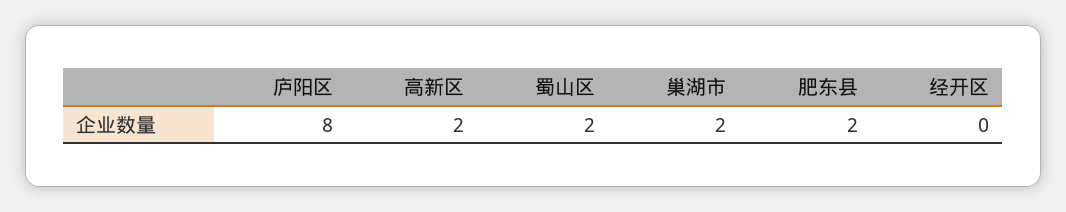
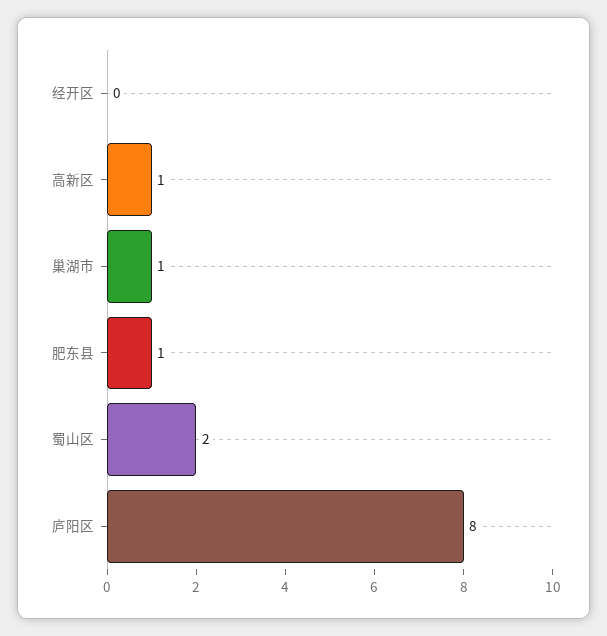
高新区: 2 -> 1
巢湖市: 2 -> 1
肥东县: 2 -> 1

